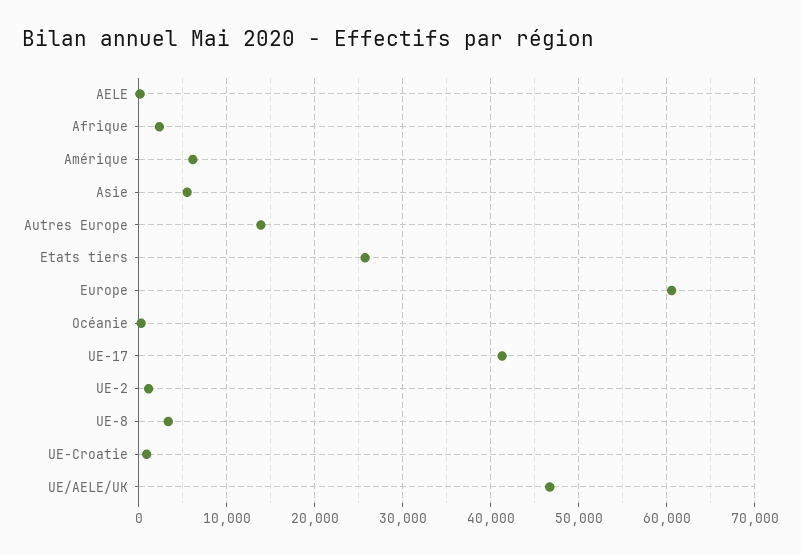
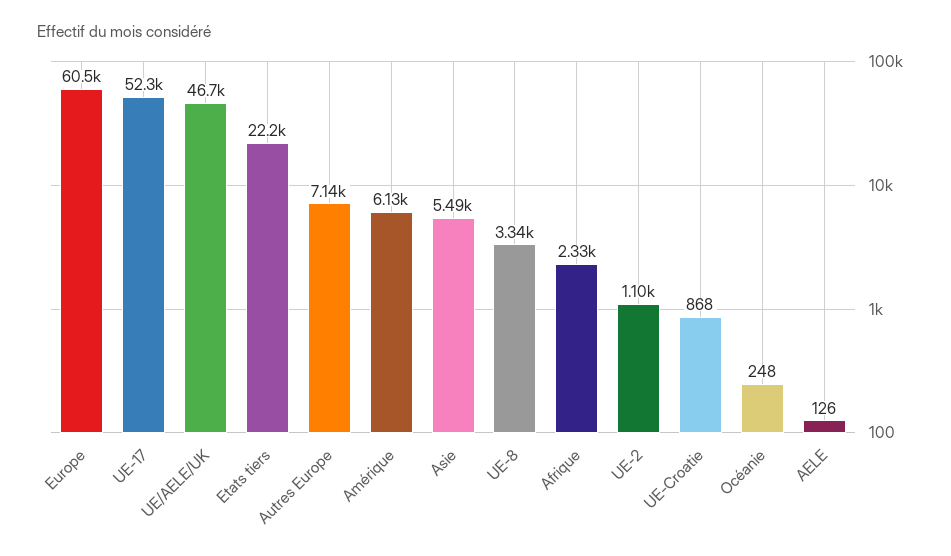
Autres Europe: 14000 -> 7140
Etats tiers: 26000 -> 22200
UE-17: 41000 -> 52300

